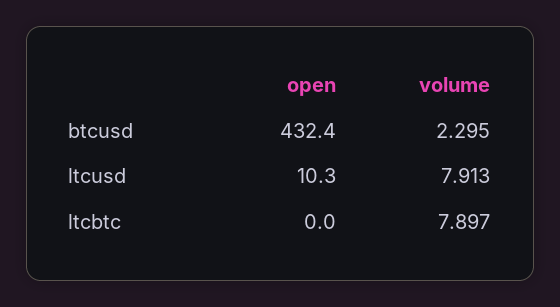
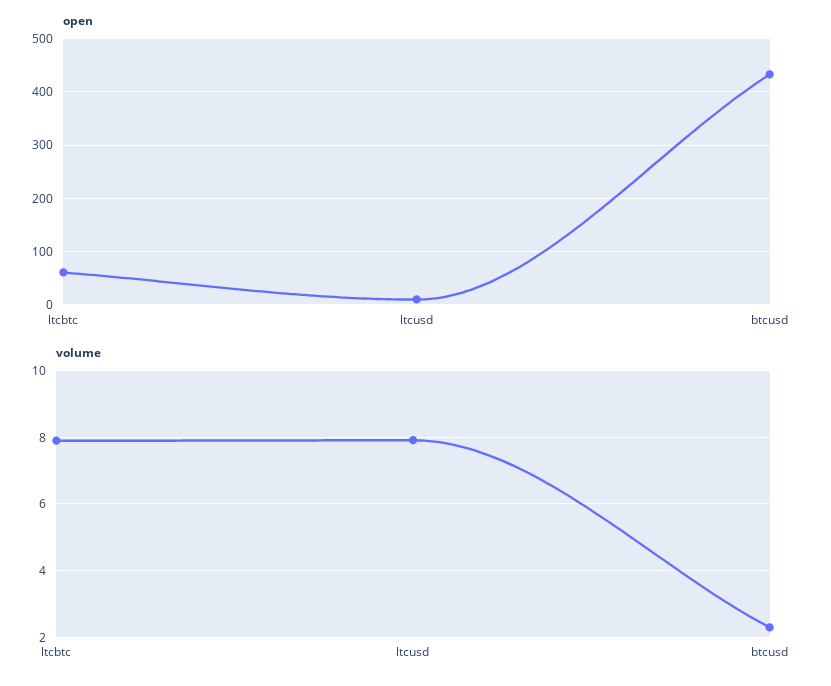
open, ltcbtc: 0 -> 60

